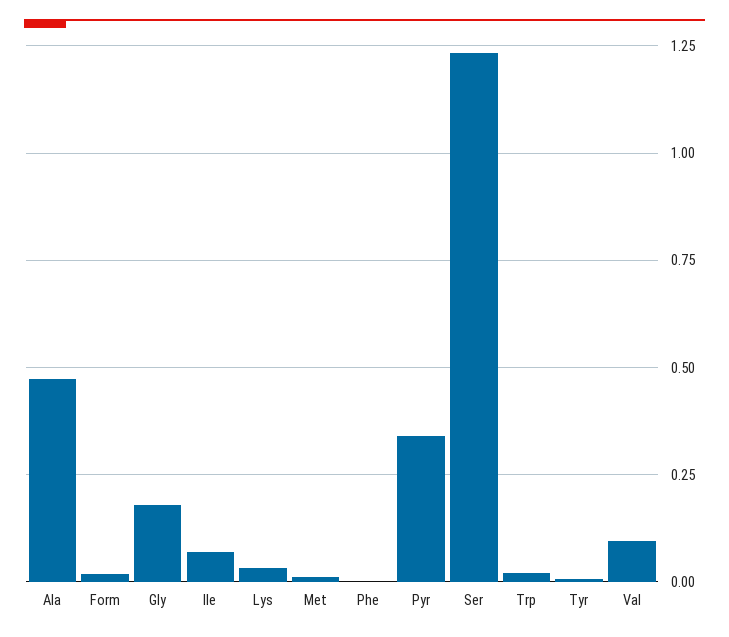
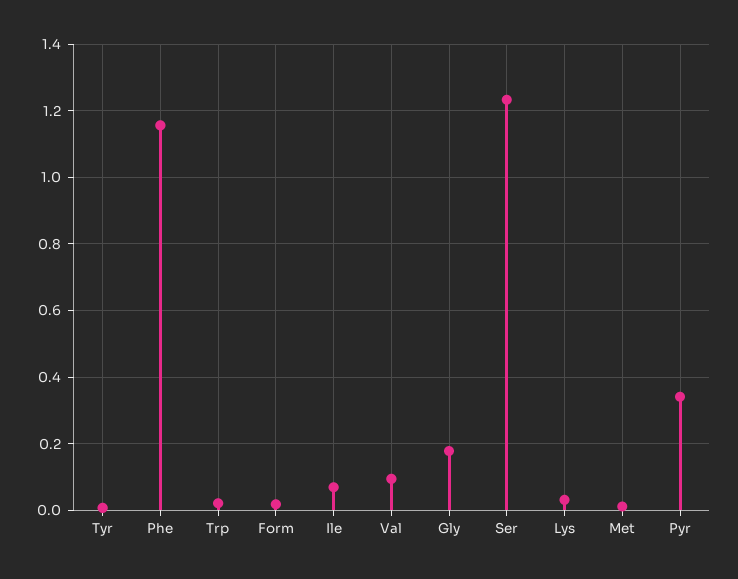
Ala: 0.475 -> none
Phe: 0 -> 1.16

